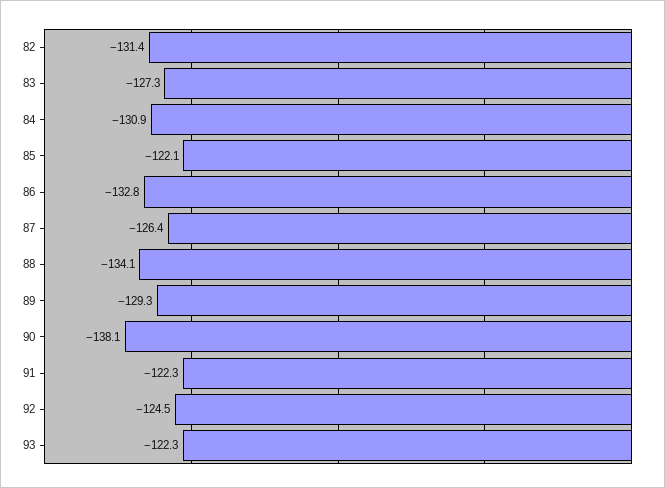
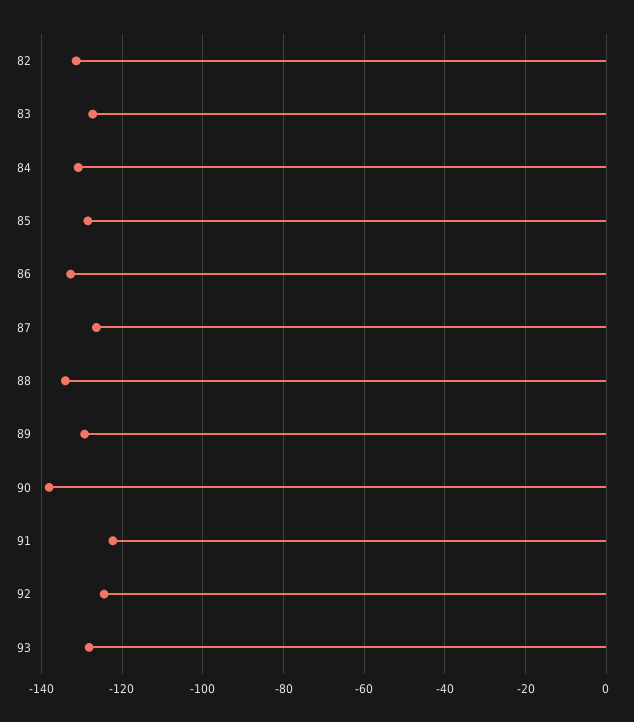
85: -122.1 -> -128
93: -122.3 -> -128

